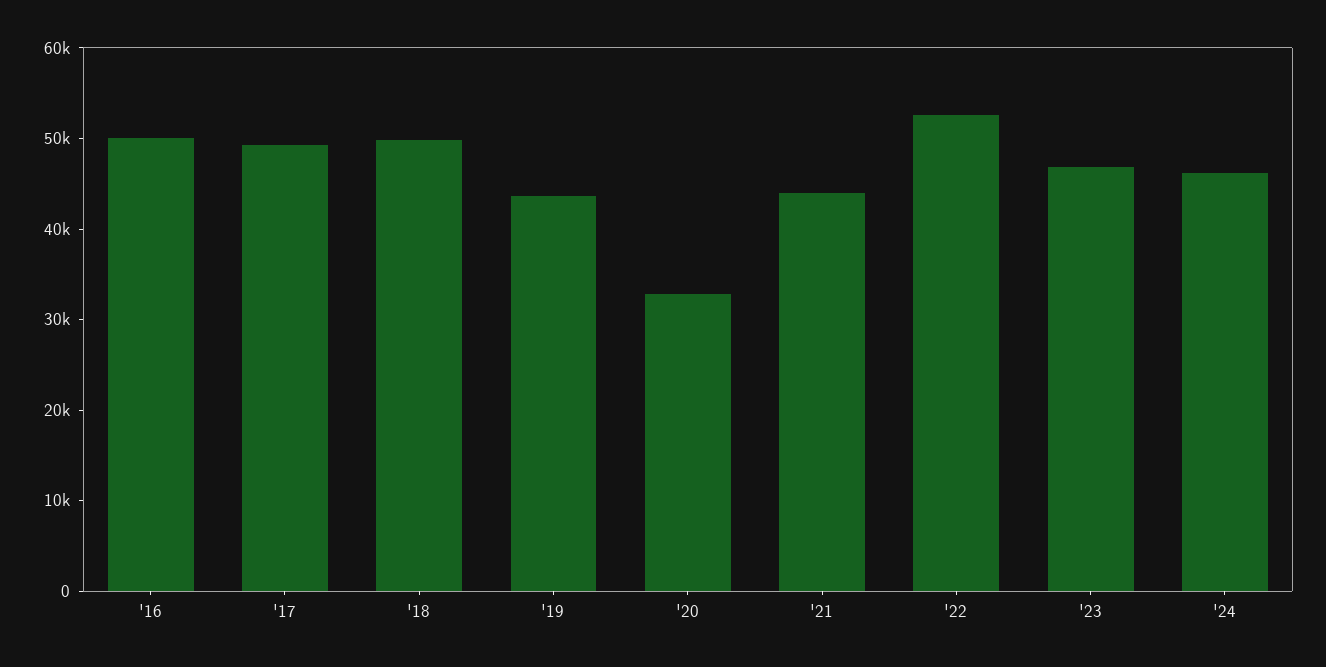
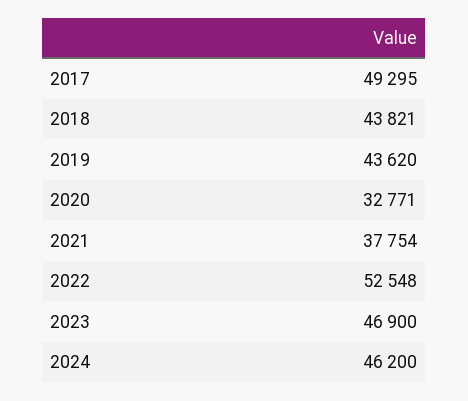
'16: 50000 -> none
'18: 50000 -> 43821
'21: 44000 -> 37754

